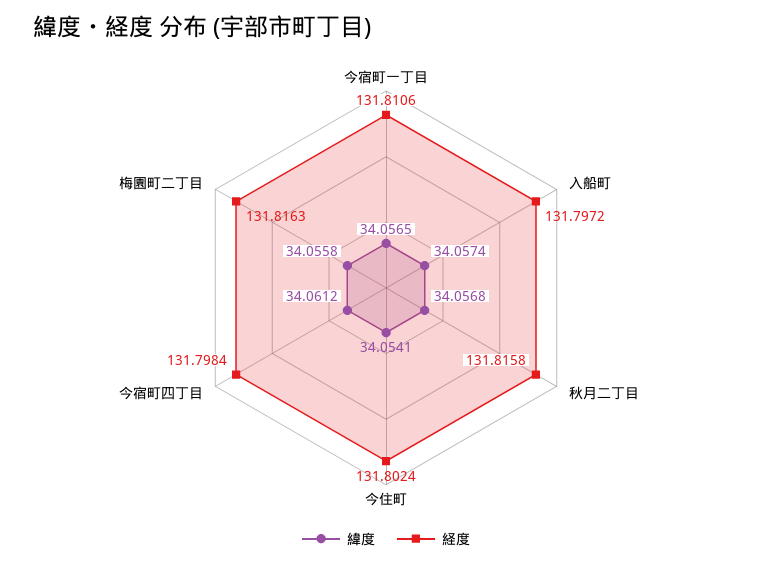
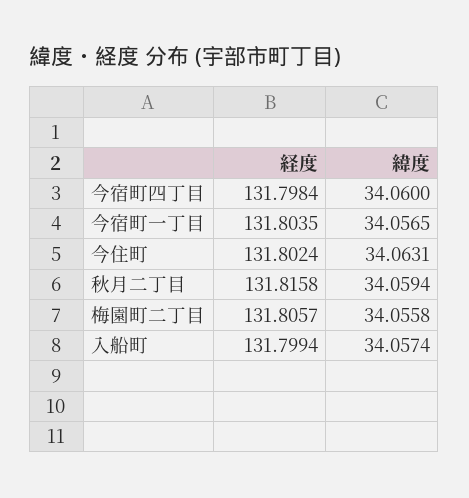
経度, 今宿町一丁目: 131.8106 -> 131.8035
経度, 入船町: 131.7972 -> 131.7994
緯度, 秋月二丁目: 34.0568 -> 34.0594
緯度, 今住町: 34.0541 -> 34.0631
緯度, 今宿町四丁目: 34.0612 -> 34.06
経度, 梅園町二丁目: 131.8163 -> 131.8057

